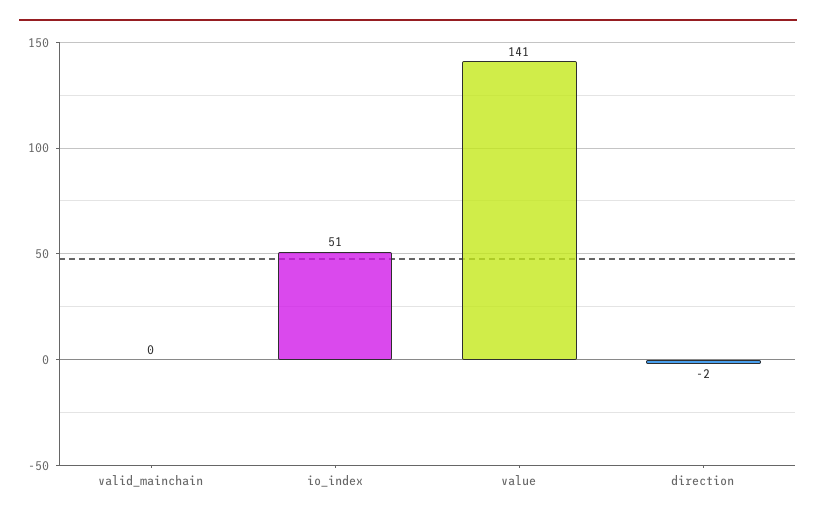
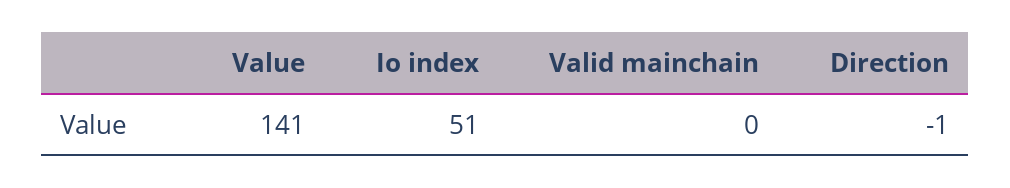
direction: -2 -> -1

